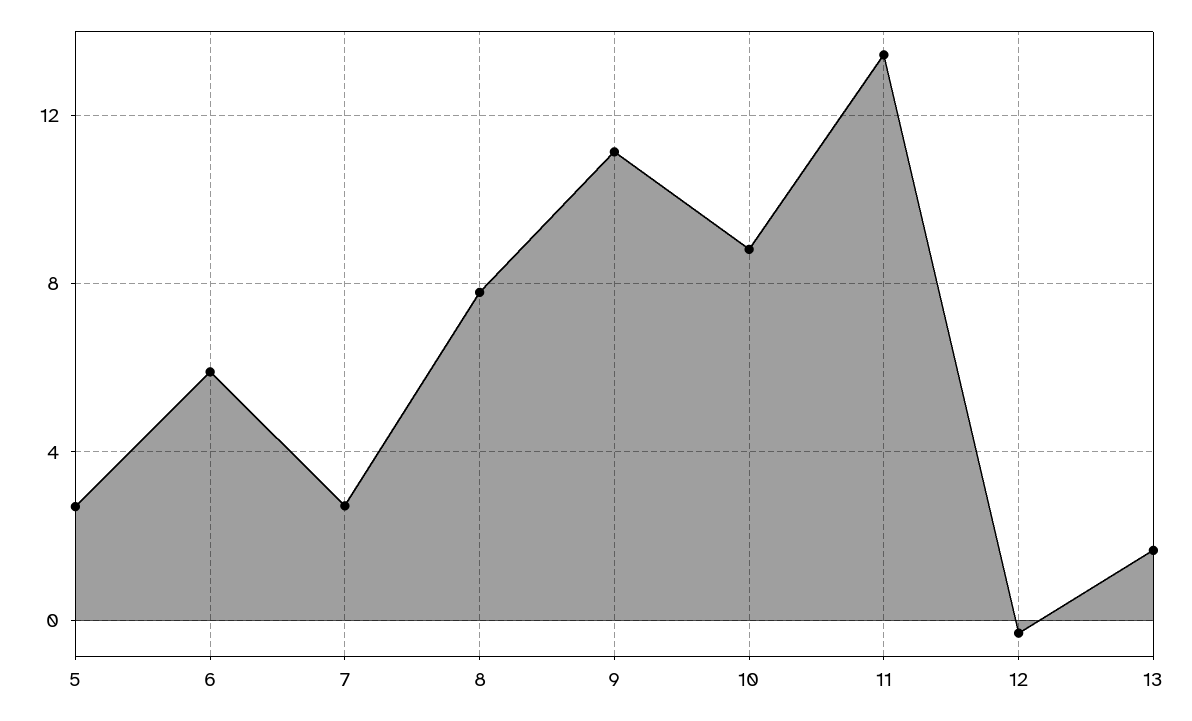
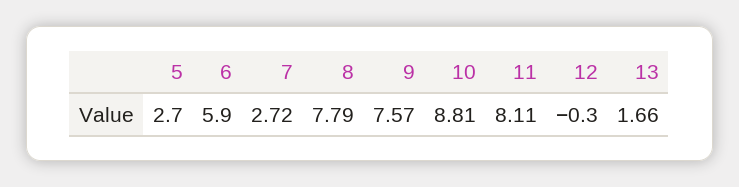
9: 11 -> 7.57
11: 13.5 -> 8.11

